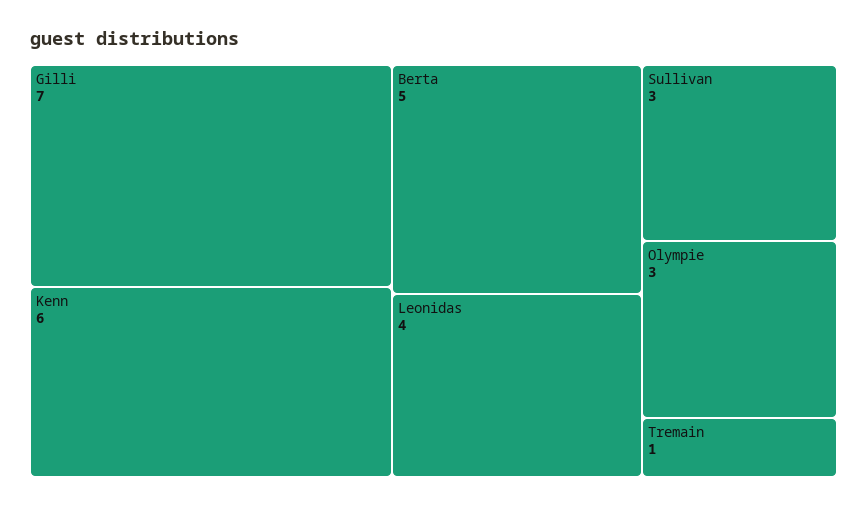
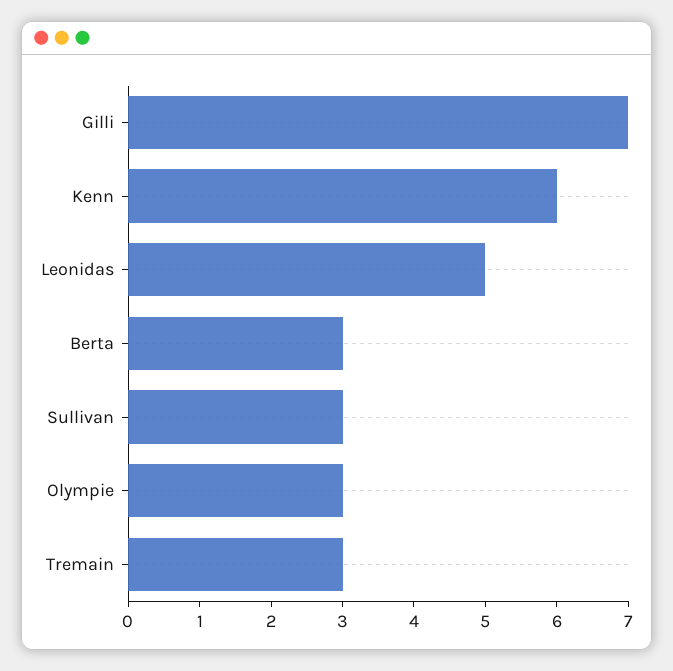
Berta: 5 -> 3
Leonidas: 4 -> 5
Tremain: 1 -> 3

